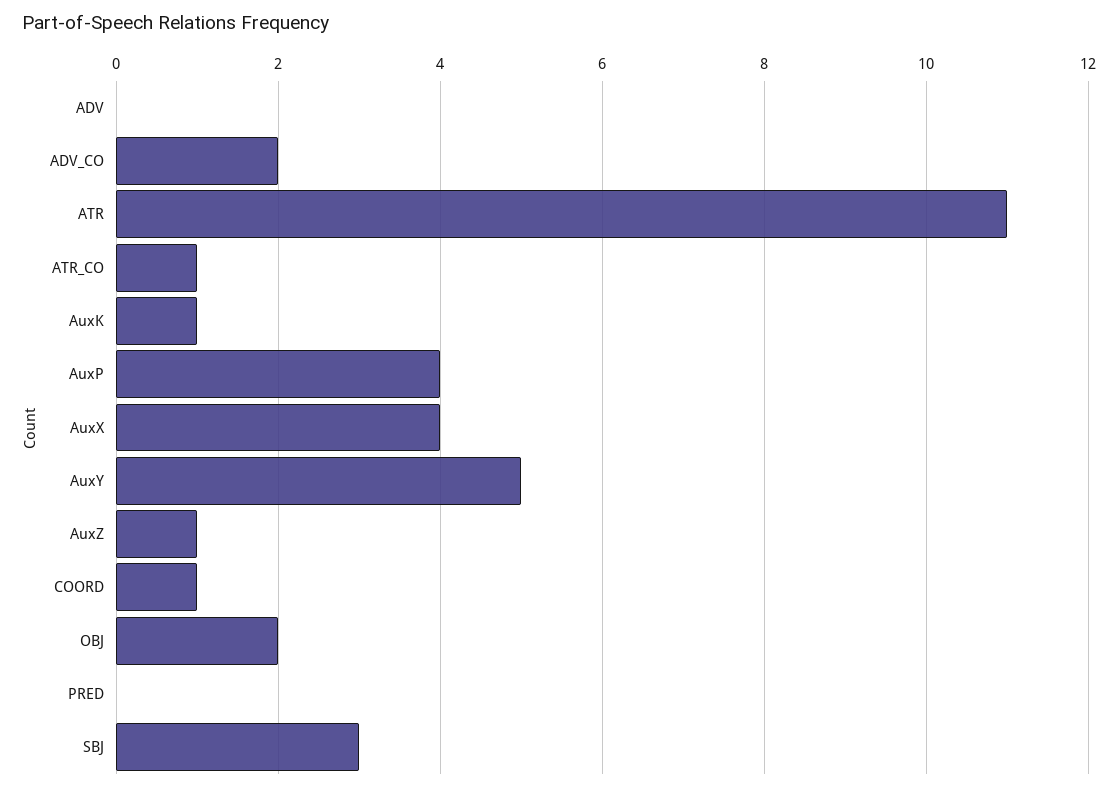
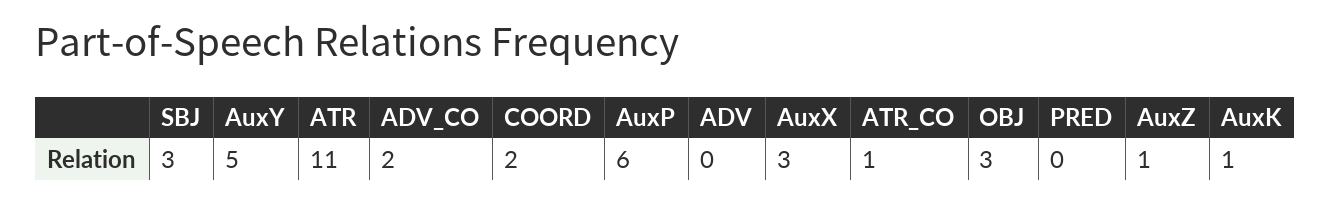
AuxP: 4 -> 6
AuxX: 4 -> 3
COORD: 1 -> 2
OBJ: 2 -> 3

